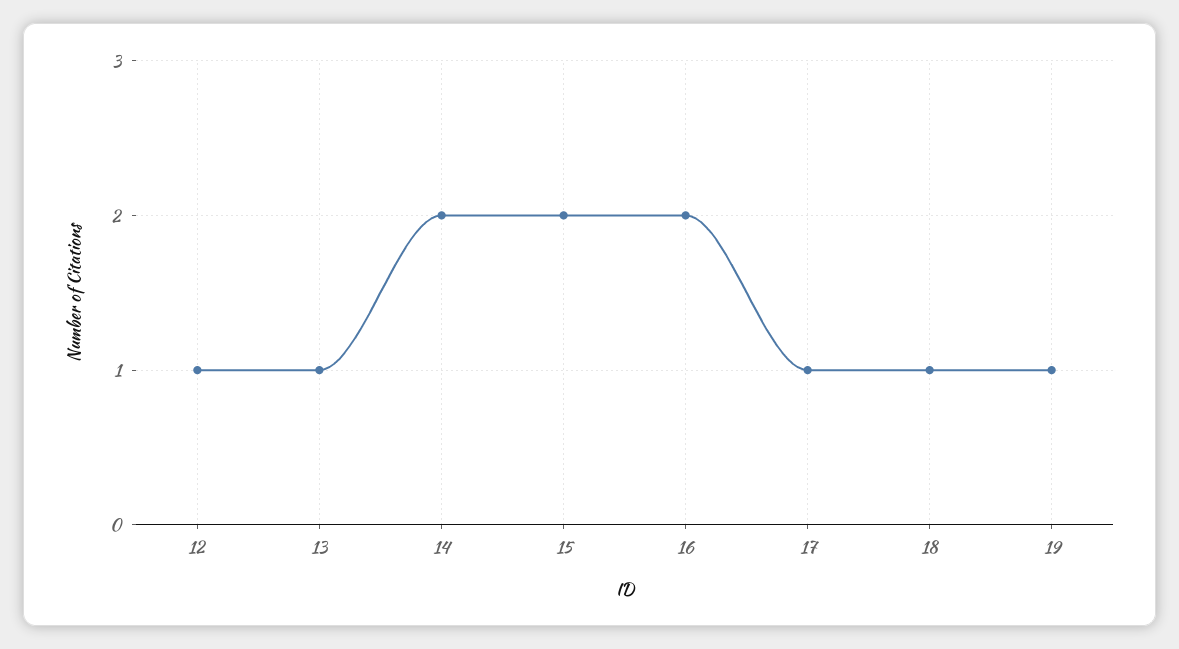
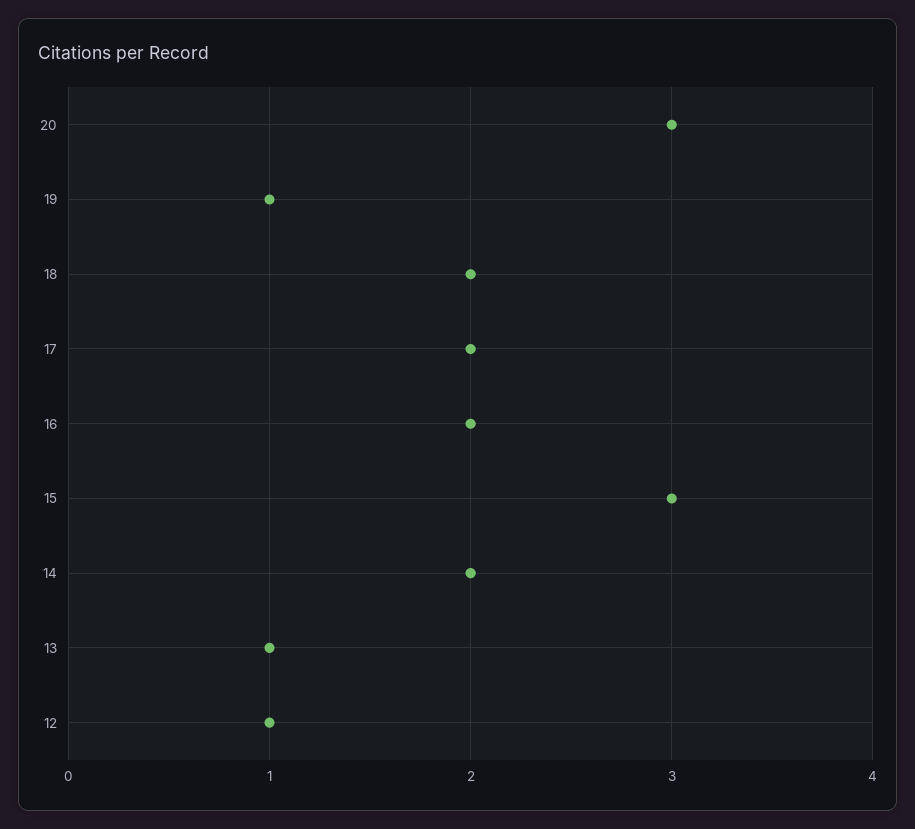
15: 2 -> 3
17: 1 -> 2
18: 1 -> 2
20: none -> 3

